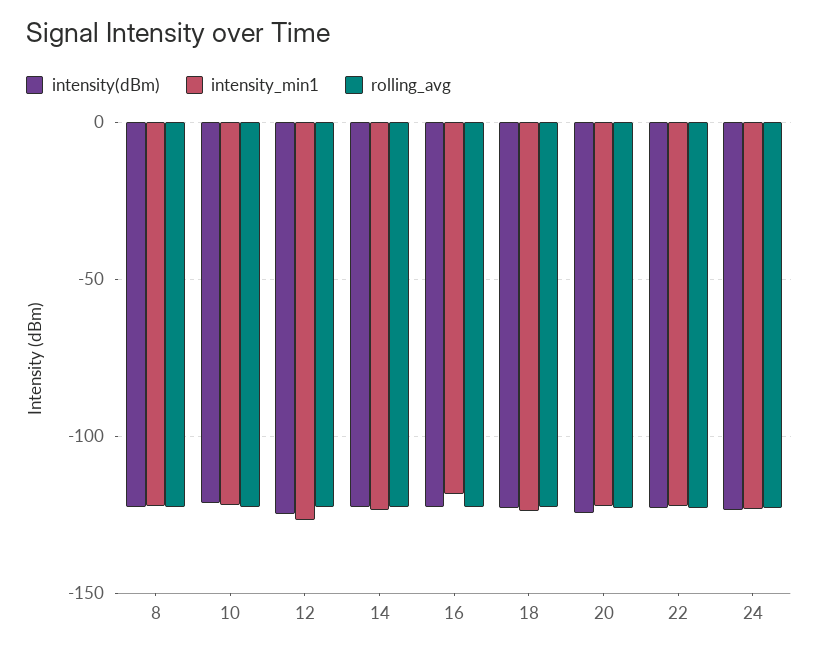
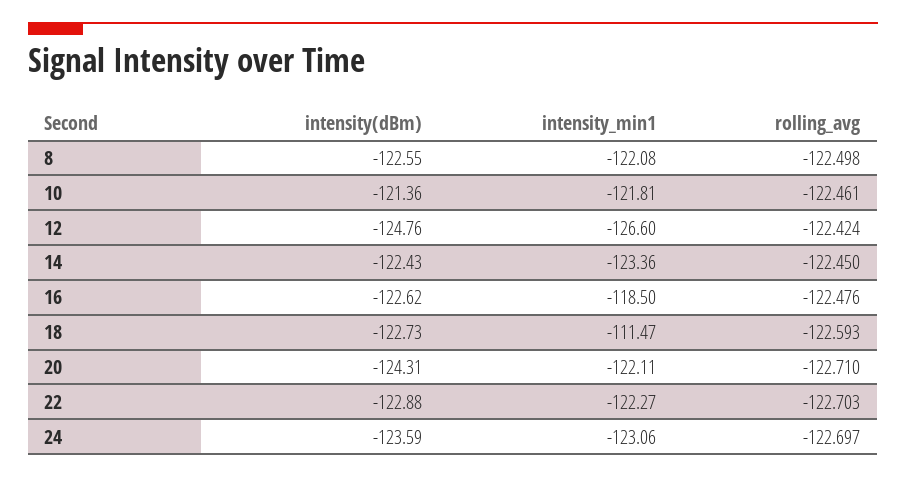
intensity_min1, 18: -125 -> -111.47

